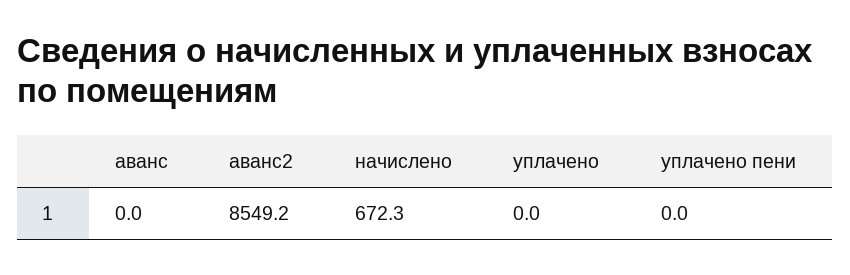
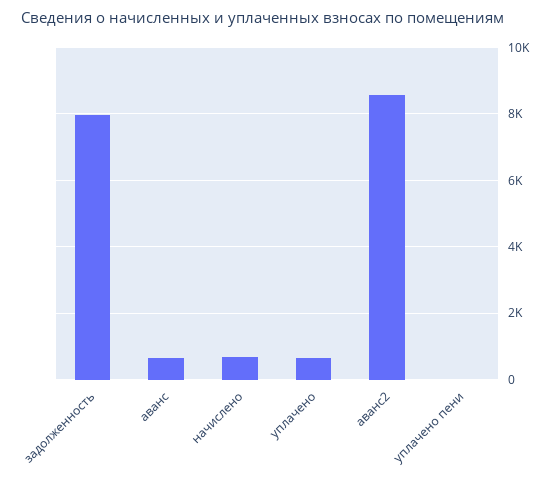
аванс: 0 -> 600
уплачено: 0 -> 600
задолженность: none -> 8000

